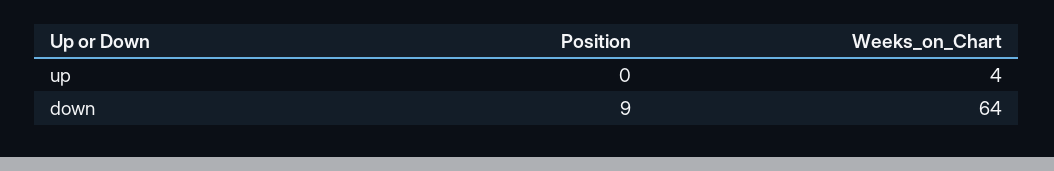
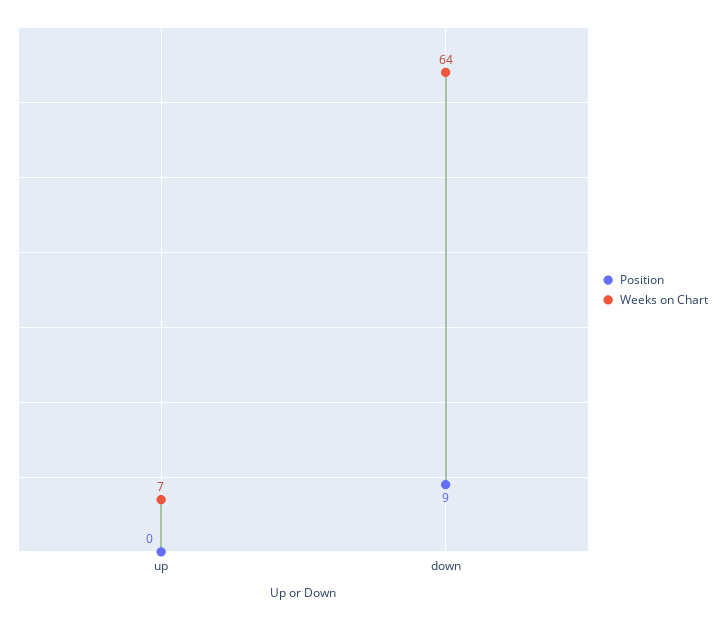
Weeks_on_Chart, up: 4 -> 7

